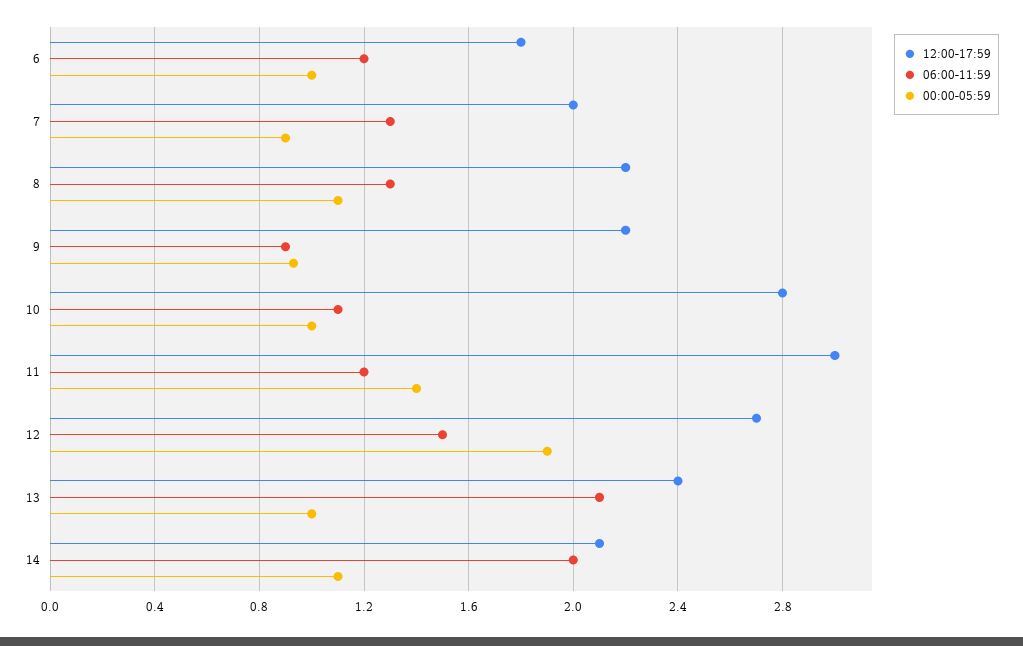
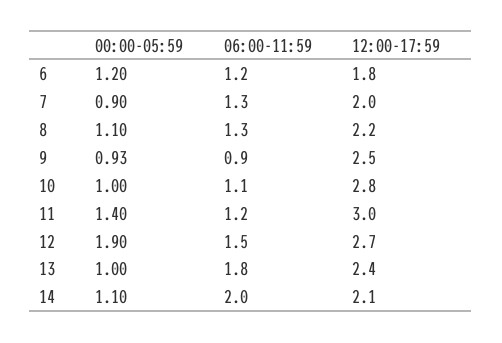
00:00-05:59, 6: 1 -> 1.2
12:00-17:59, 9: 2.2 -> 2.5
06:00-11:59, 13: 2.1 -> 1.8

